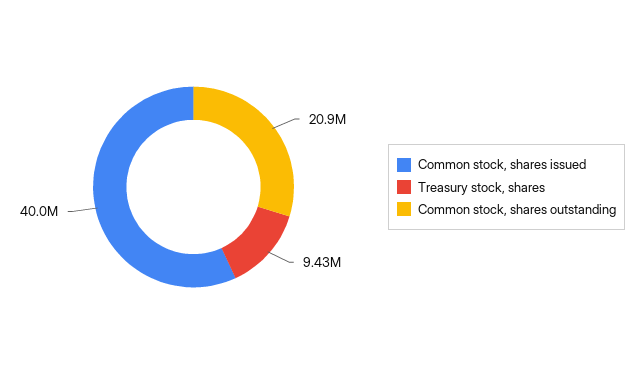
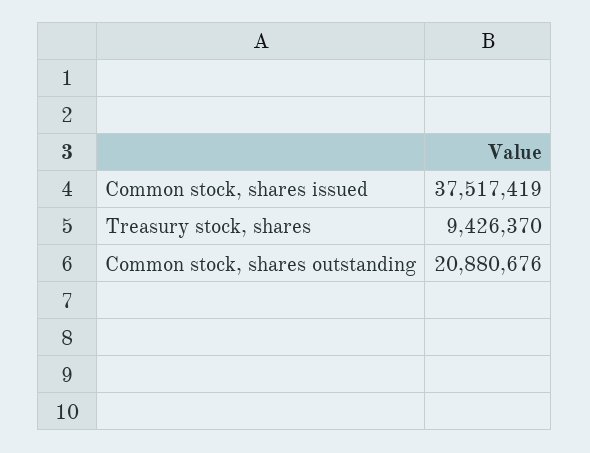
Common stock, shares issued: 40000000 -> 37517419

